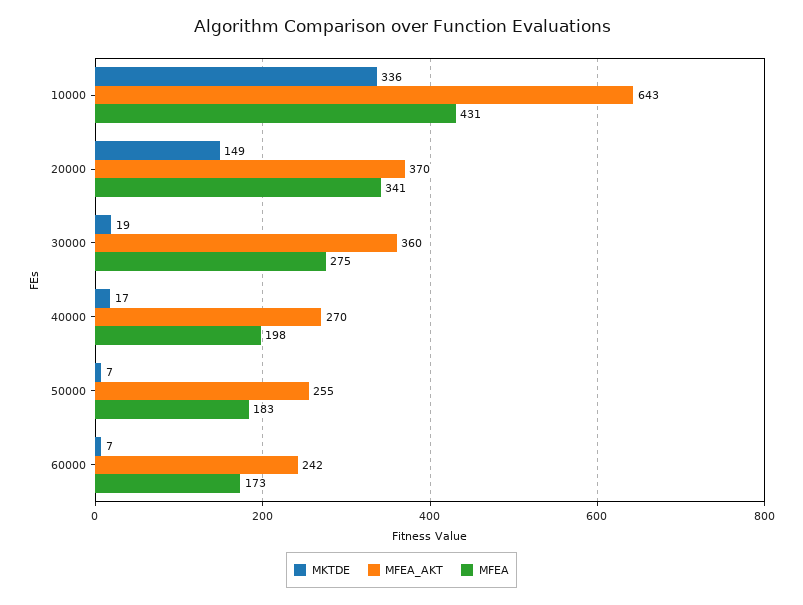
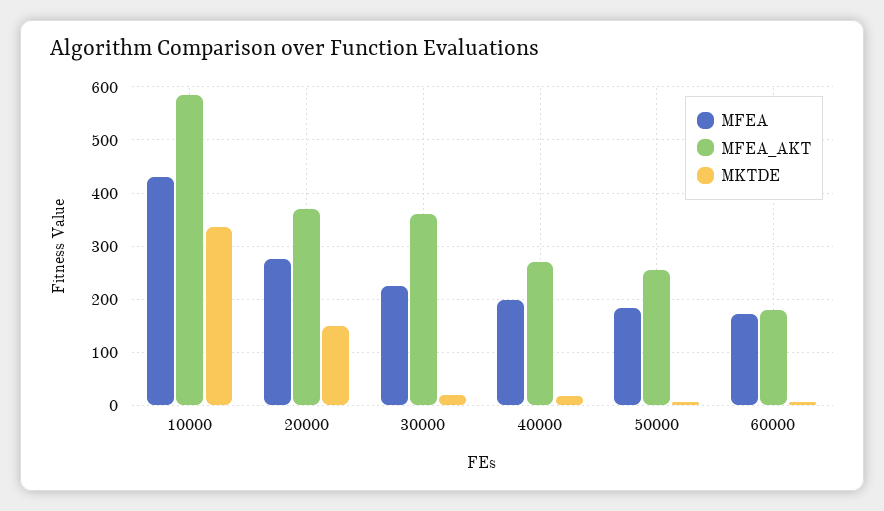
MFEA_AKT, 10000: 643 -> 580
MFEA, 20000: 341 -> 280
MFEA, 30000: 275 -> 220
MFEA_AKT, 60000: 242 -> 180

